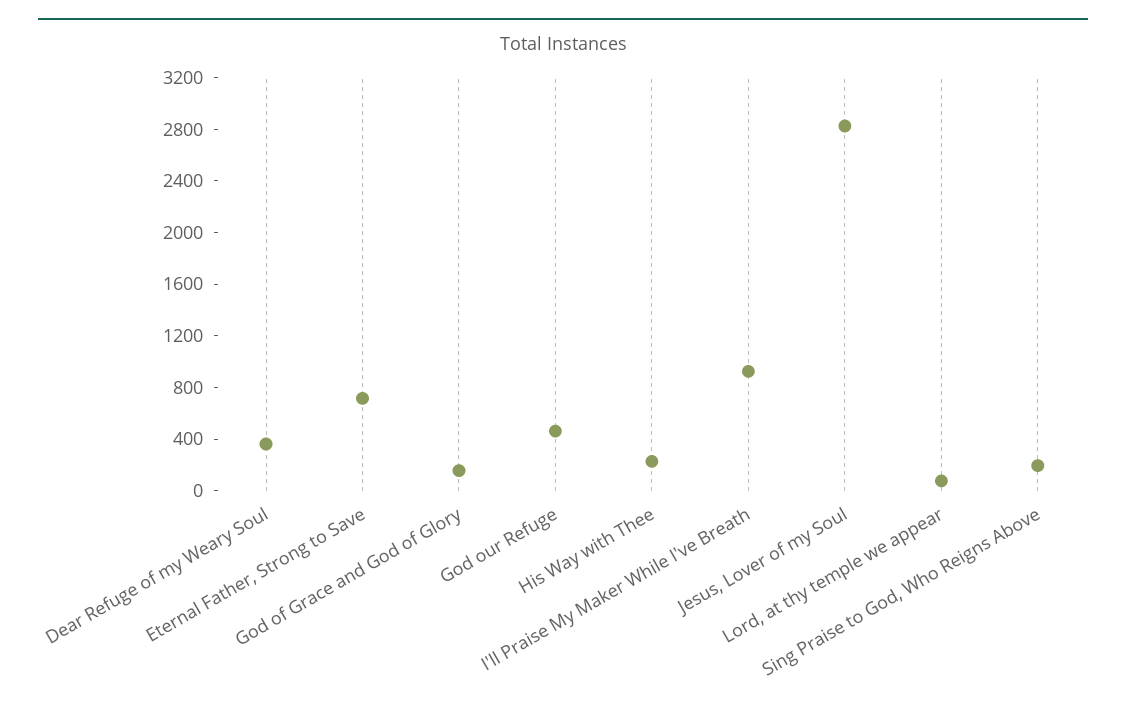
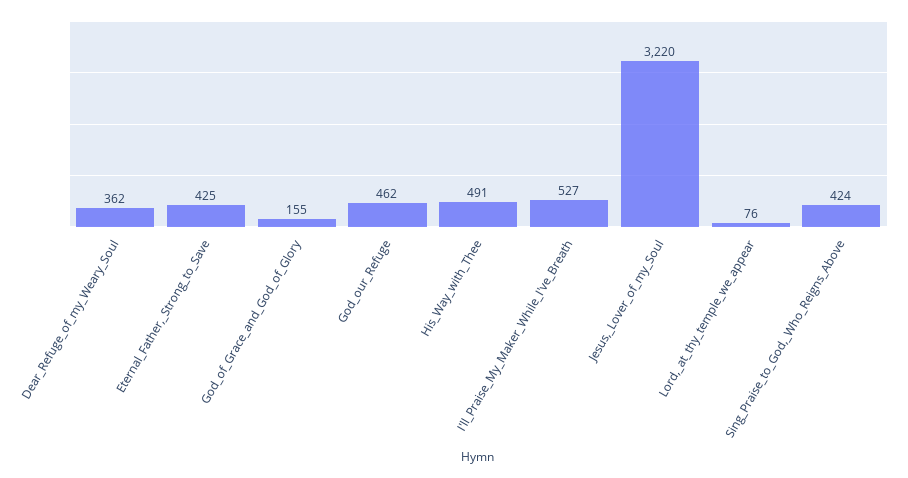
Eternal Father, Strong to Save: 700 -> 425
His Way with Thee: 200 -> 491
I'll Praise My Maker While I've Breath: 900 -> 527
Jesus, Lover of my Soul: 2800 -> 3220
Sing Praise to God, Who Reigns Above: 200 -> 424

